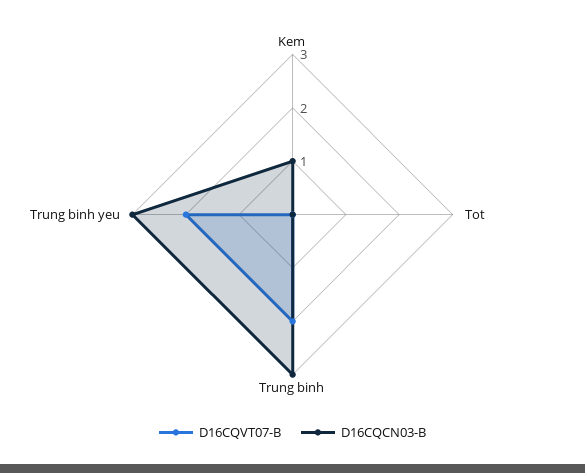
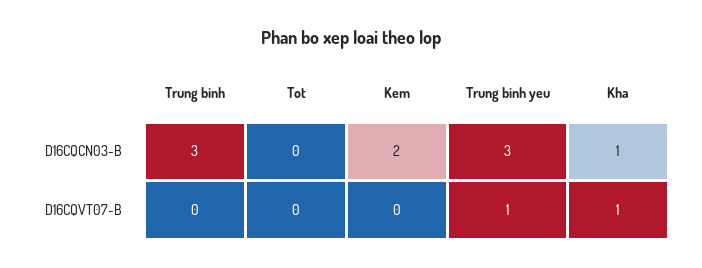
D16CQCN03-B, Kem: 1 -> 2
D16CQVT07-B, Trung binh: 2 -> 0
D16CQVT07-B, Trung binh yeu: 2 -> 1
D16CQCN03-B, Kha: none -> 1
D16CQVT07-B, Kha: none -> 1

